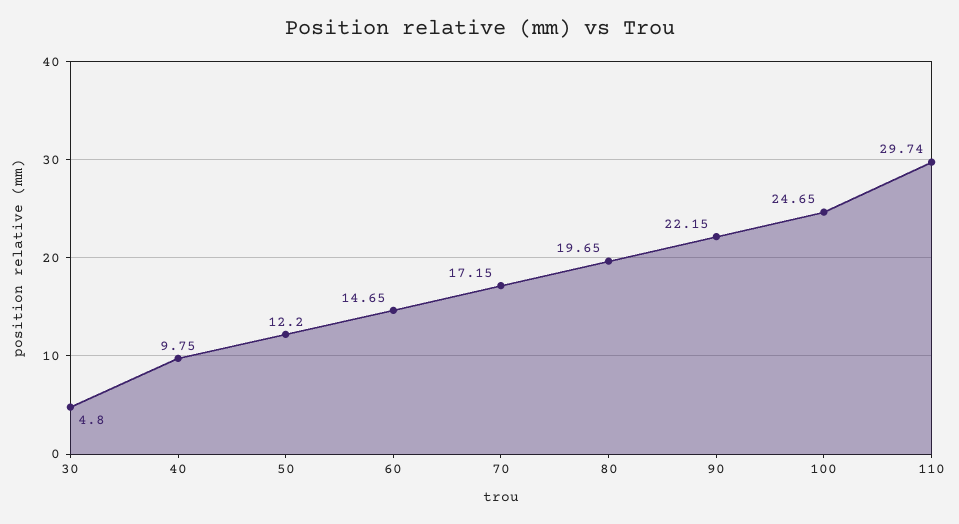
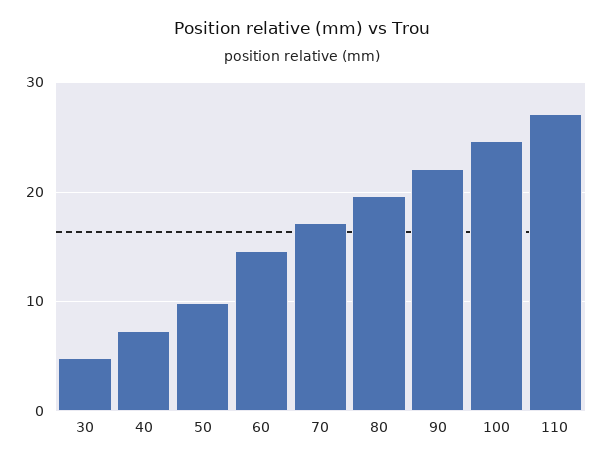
40: 9.75 -> 7
50: 12.2 -> 10
110: 29.74 -> 27

